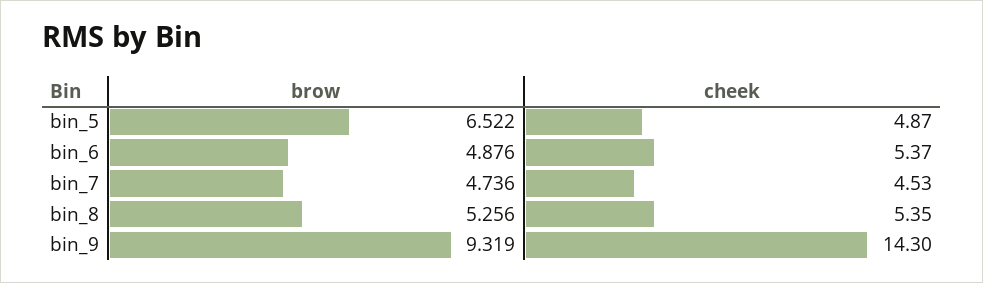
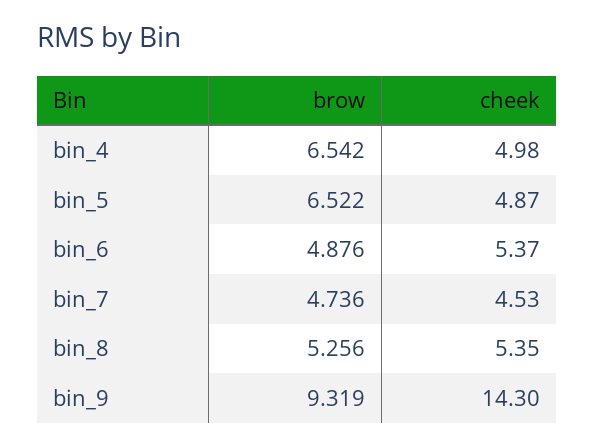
brow, bin_4: none -> 6.542
cheek, bin_4: none -> 4.98

